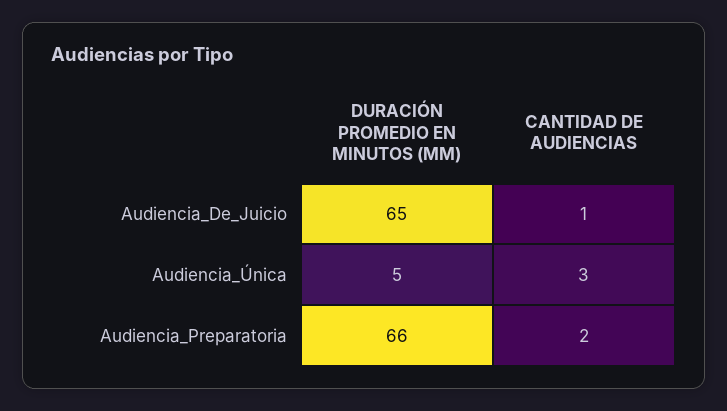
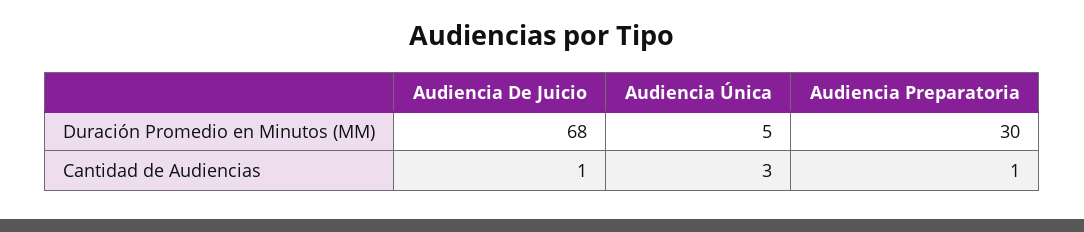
DURACIÓN PROMEDIO EN MINUTOS (MM), Audiencia_De_Juicio: 65 -> 68
DURACIÓN PROMEDIO EN MINUTOS (MM), Audiencia_Preparatoria: 66 -> 30
CANTIDAD DE AUDIENCIAS, Audiencia_Preparatoria: 2 -> 1

